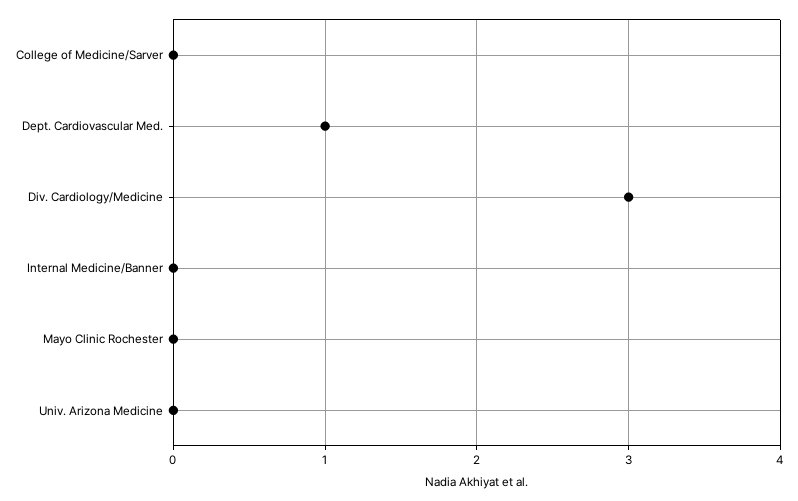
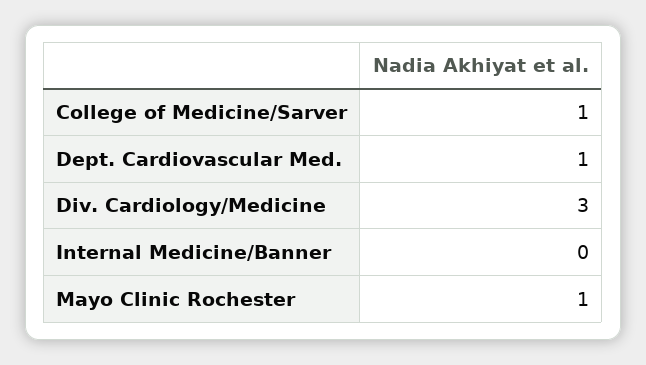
College of Medicine/Sarver: 0 -> 1
Mayo Clinic Rochester: 0 -> 1
Univ. Arizona Medicine: 0 -> none

